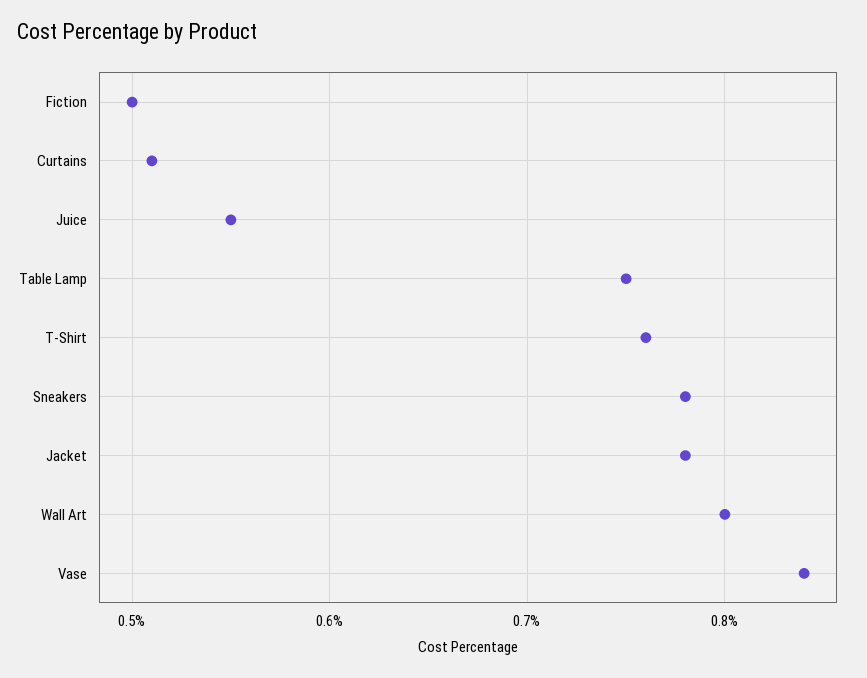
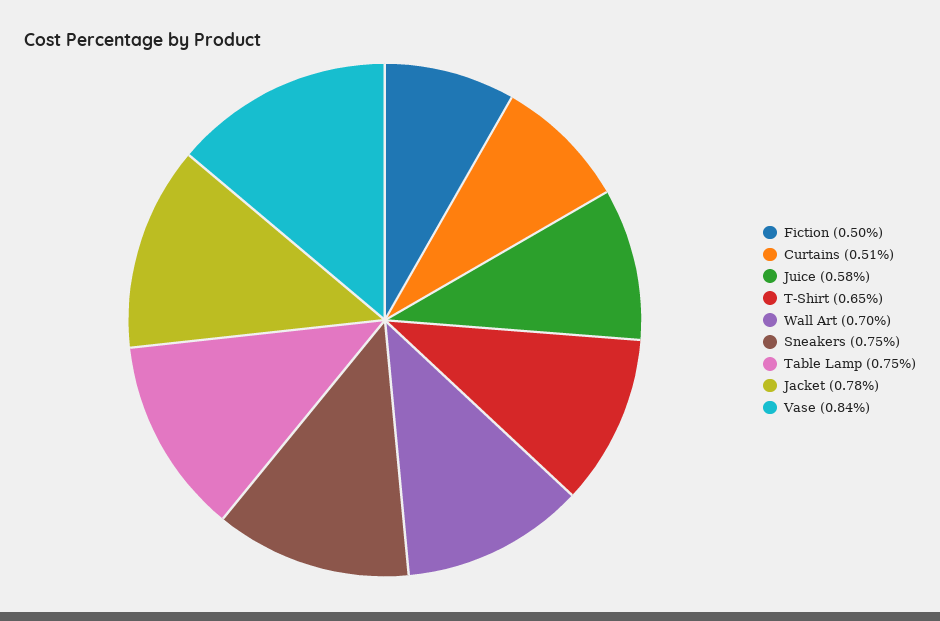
Juice: 0.55 -> 0.58
T-Shirt: 0.76 -> 0.65
Sneakers: 0.78 -> 0.75
Wall Art: 0.8 -> 0.7

